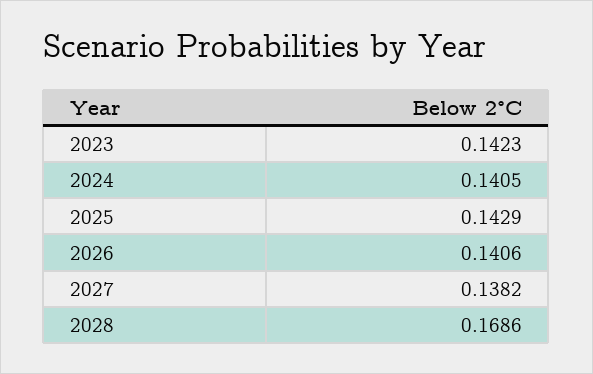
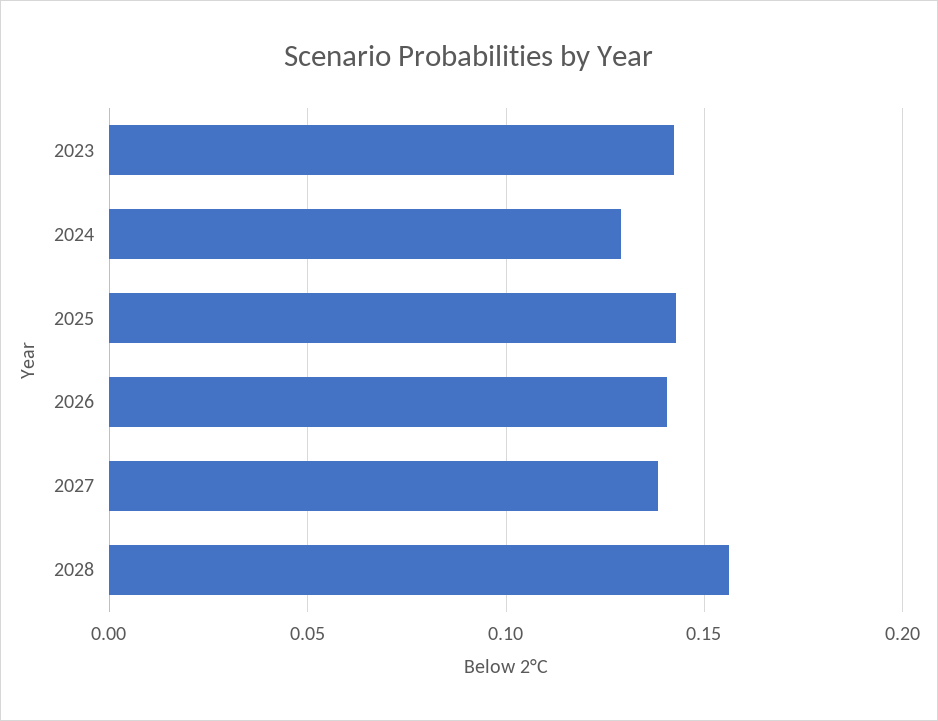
2024: 0.1405 -> 0.13
2028: 0.1686 -> 0.155

